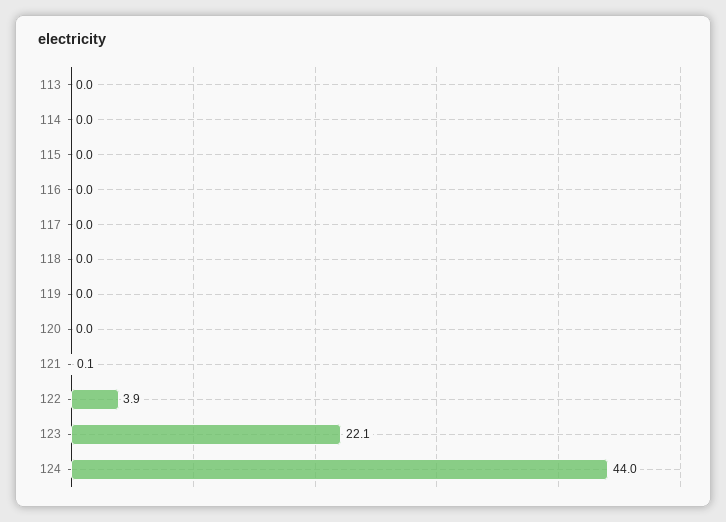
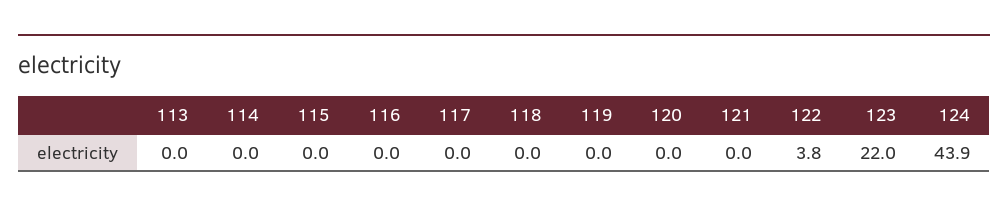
121: 0.1 -> 0
122: 3.9 -> 3.8
123: 22.1 -> 22
124: 44 -> 43.9

